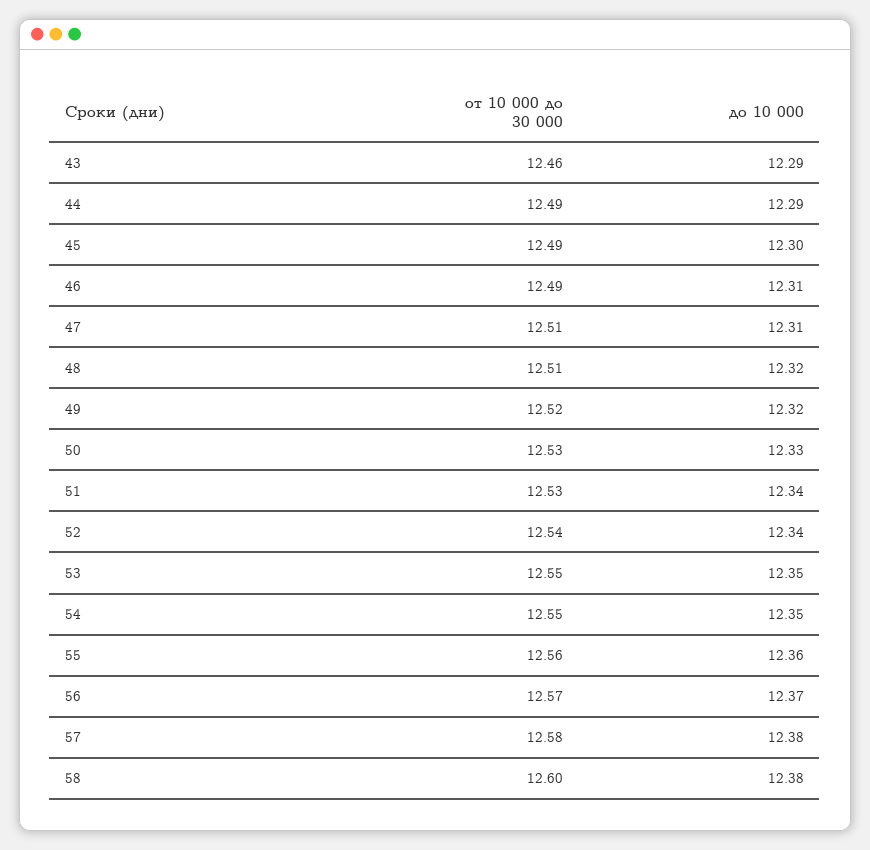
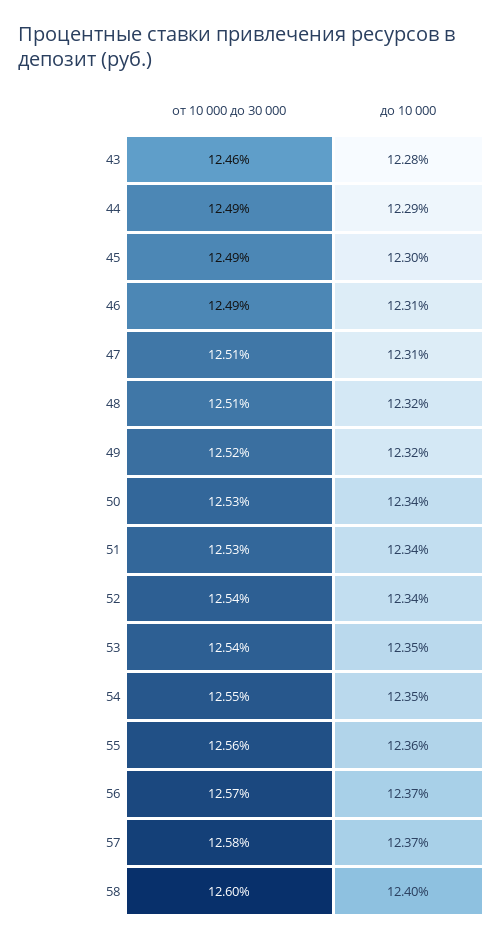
до 10 000, 43: 12.29 -> 12.28
до 10 000, 50: 12.33 -> 12.34
от 10 000 до 30 000, 53: 12.55 -> 12.54
до 10 000, 57: 12.38 -> 12.37
до 10 000, 58: 12.38 -> 12.4

